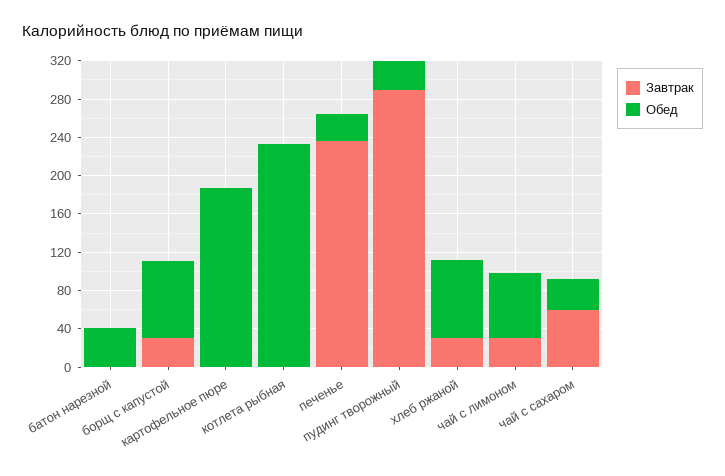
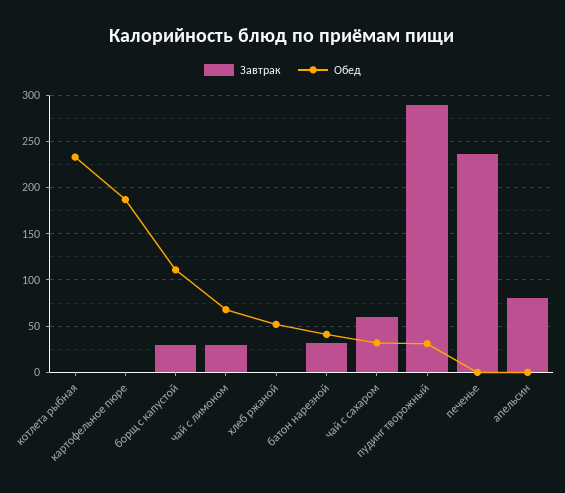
Завтрак, батон нарезной: 0 -> 30
Обед, борщ с капустой: 80 -> 110
Обед, печенье: 30 -> 0
Завтрак, хлеб ржаной: 30 -> 0
Обед, хлеб ржаной: 80 -> 50
Завтрак, апельсин: none -> 80
Обед, апельсин: none -> 0

